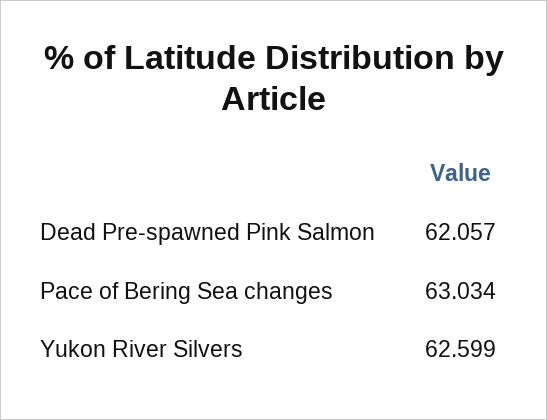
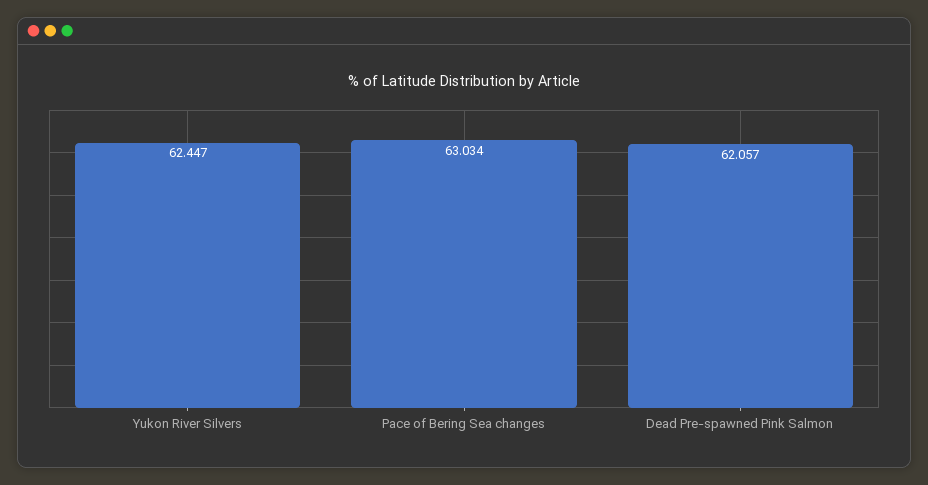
Yukon River Silvers: 62.599 -> 62.447

